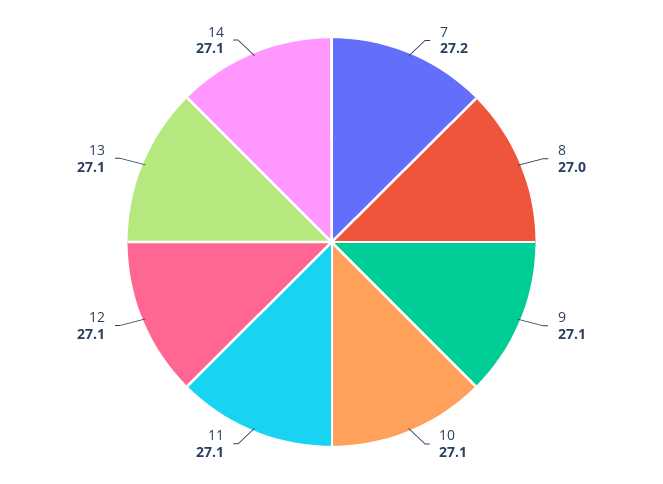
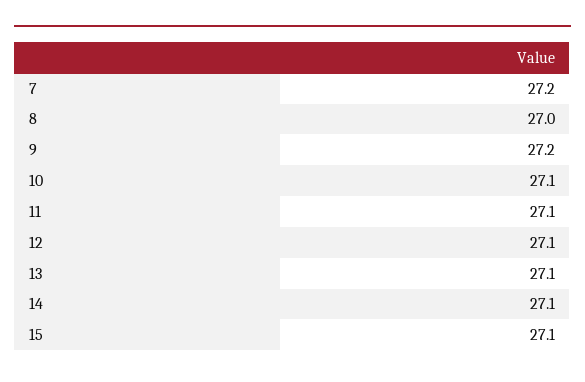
9: 27.1 -> 27.2
15: none -> 27.1

